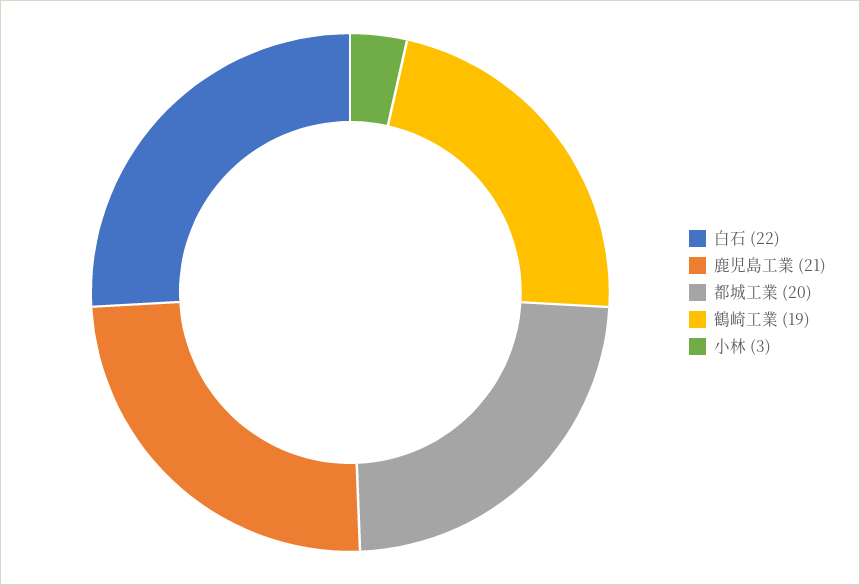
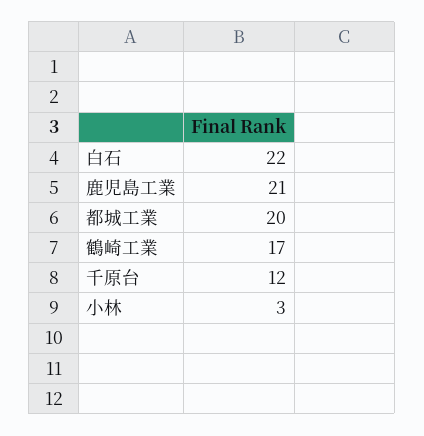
鶴崎工業: 19 -> 17
千原台: none -> 12

